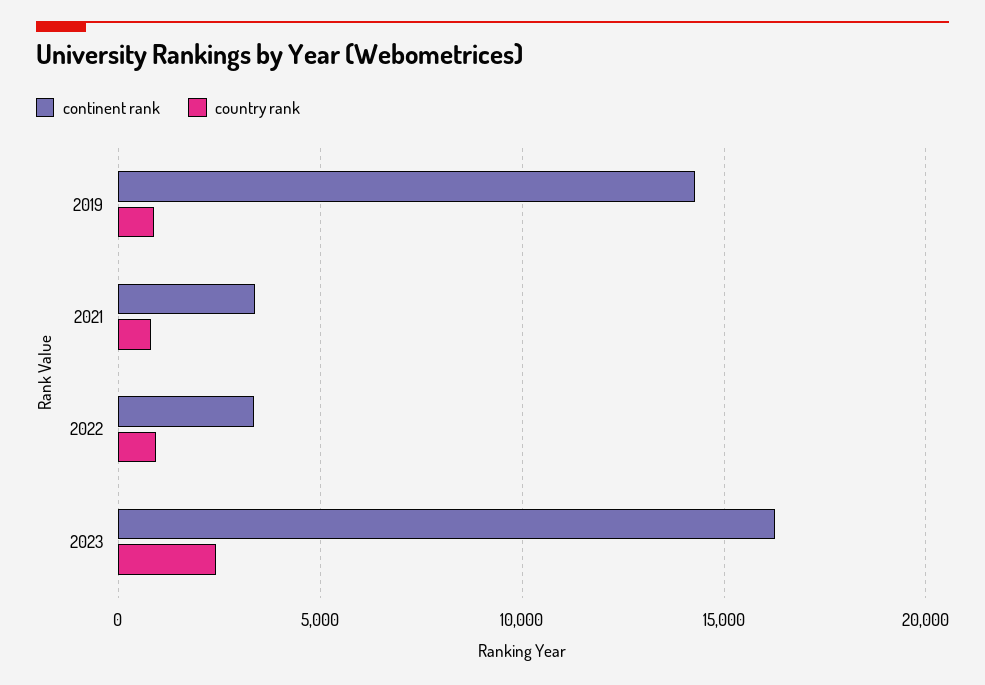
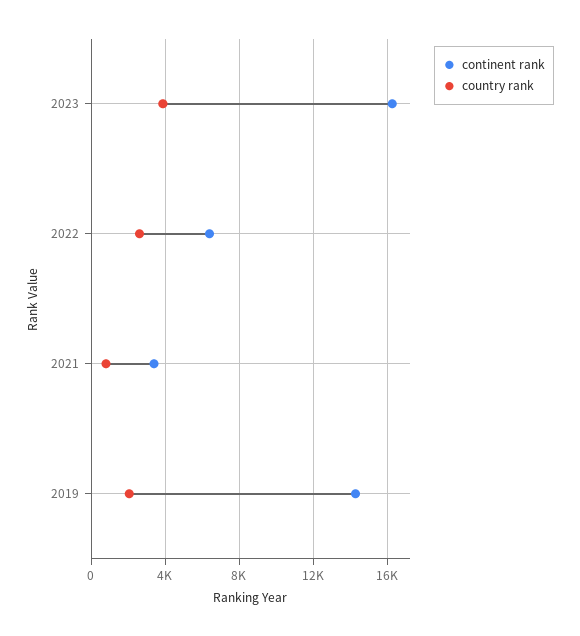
country rank, 2019: 1000 -> 2000
continent rank, 2022: 3500 -> 6500
country rank, 2022: 1000 -> 2500
country rank, 2023: 2500 -> 4000

